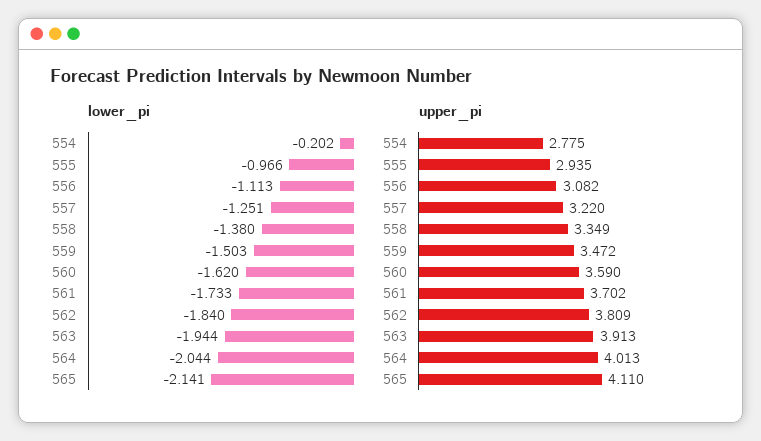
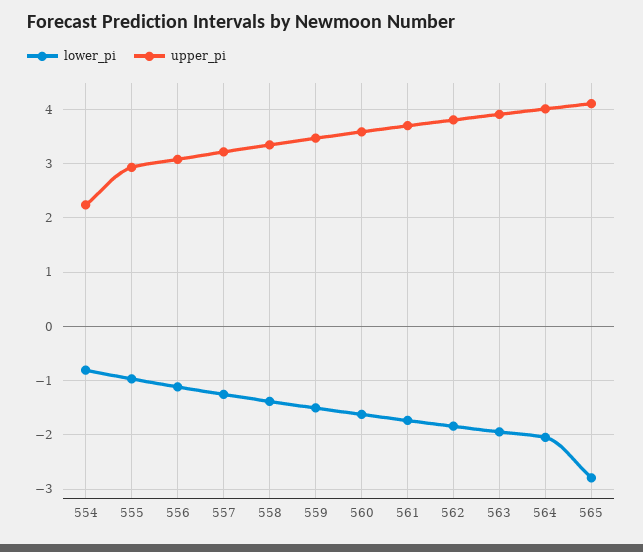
lower_pi, 554: -0.202 -> -0.8
lower_pi, 565: -2.141 -> -2.8
upper_pi, 554: 2.775 -> 2.2

